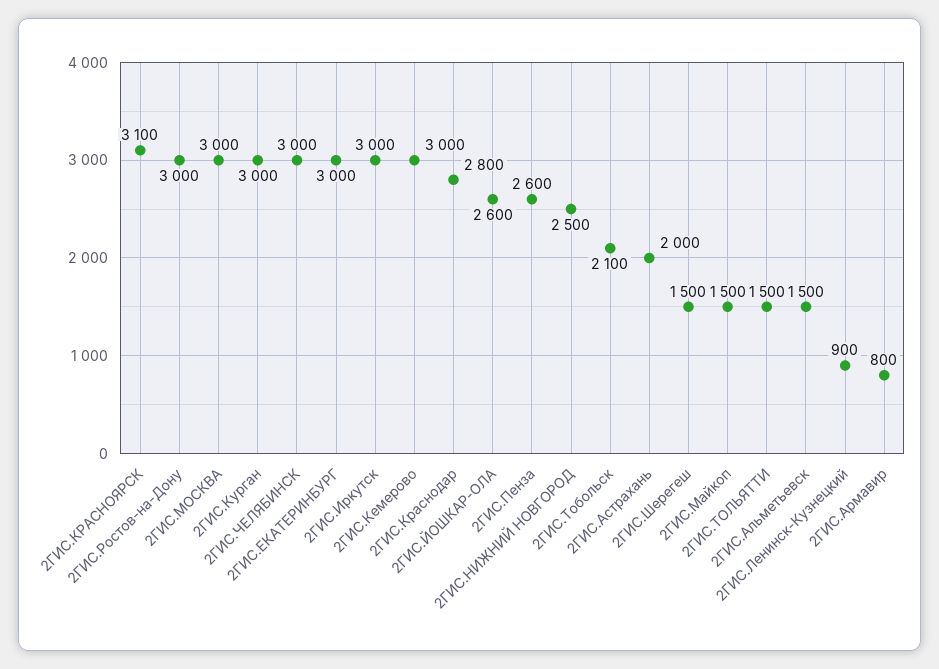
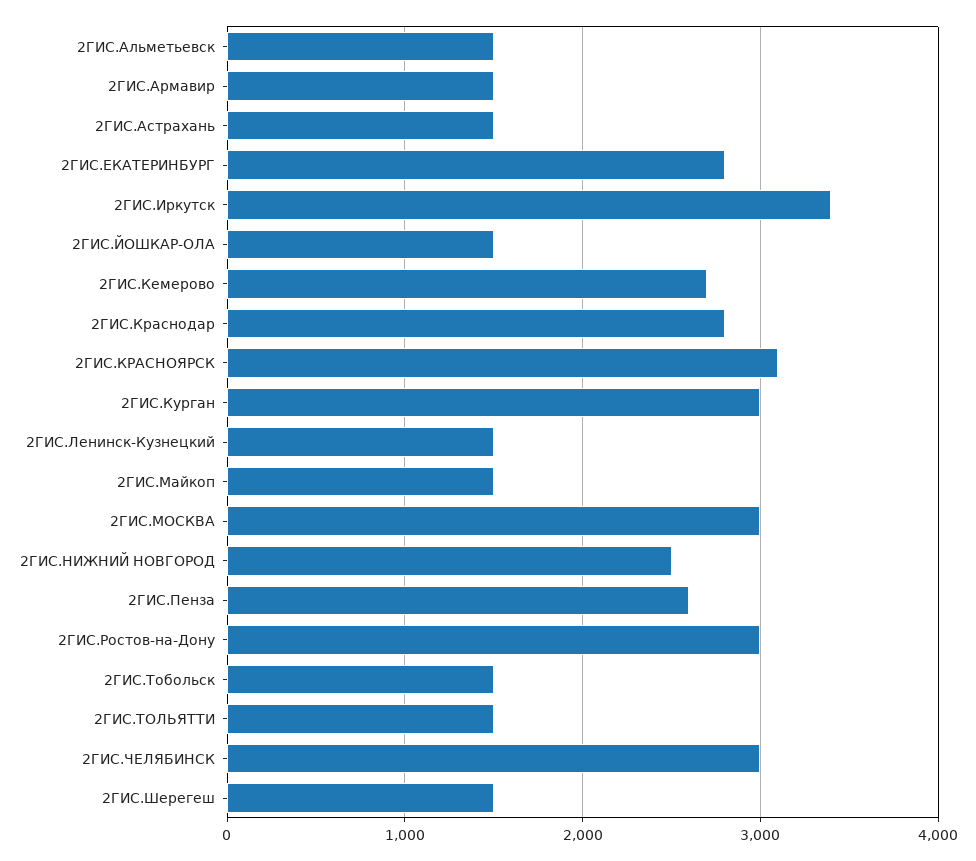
2ГИС.ЕКАТЕРИНБУРГ: 3000 -> 2800
2ГИС.Иркутск: 3000 -> 3400
2ГИС.Кемерово: 3000 -> 2700
2ГИС.ЙОШКАР-ОЛА: 2600 -> 1500
2ГИС.Тобольск: 2100 -> 1500
2ГИС.Астрахань: 2000 -> 1500
2ГИС.Ленинск-Кузнецкий: 900 -> 1500
2ГИС.Армавир: 800 -> 1500

